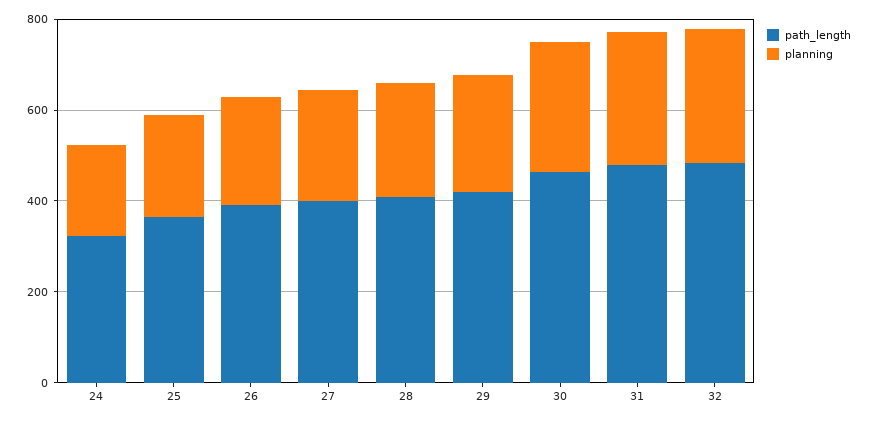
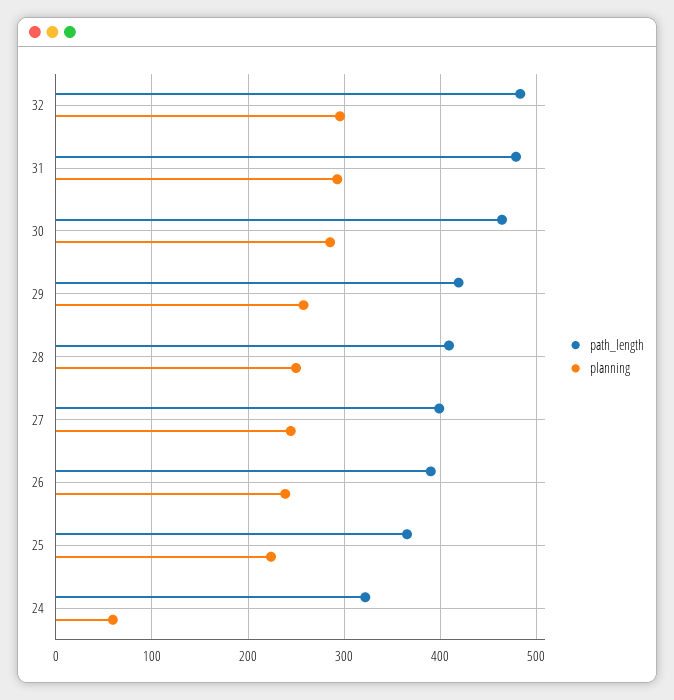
planning, 24: 200 -> 60

